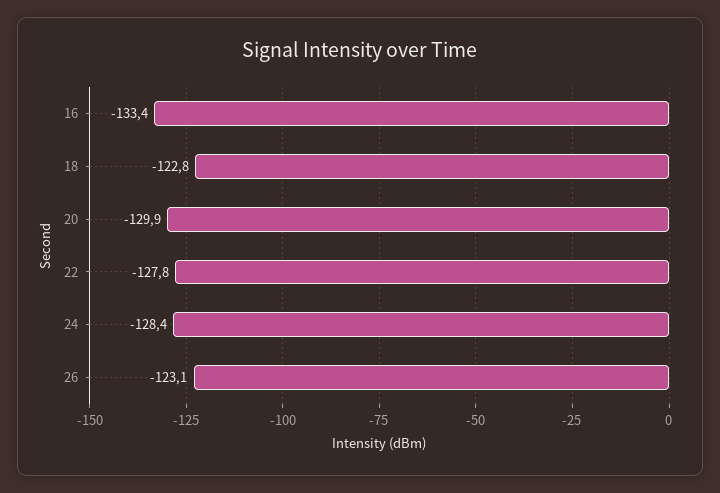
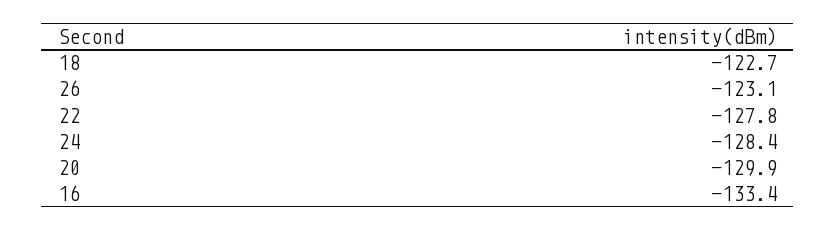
18: -122.8 -> -122.7

